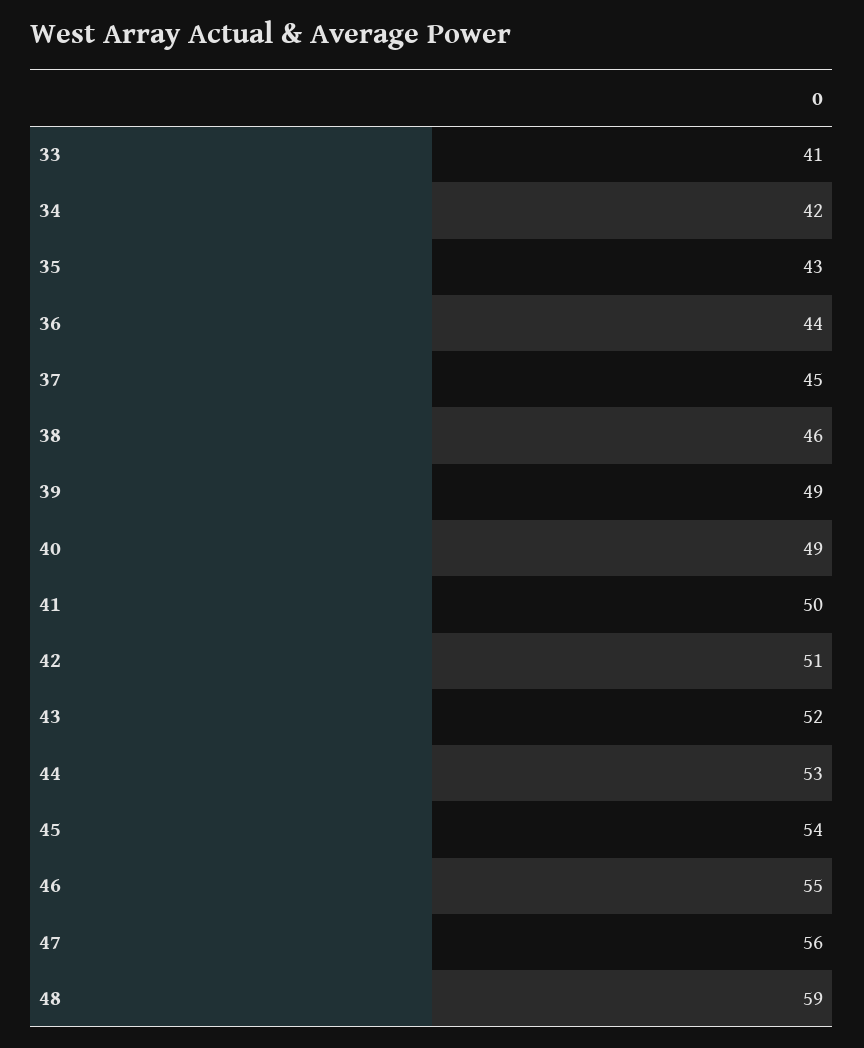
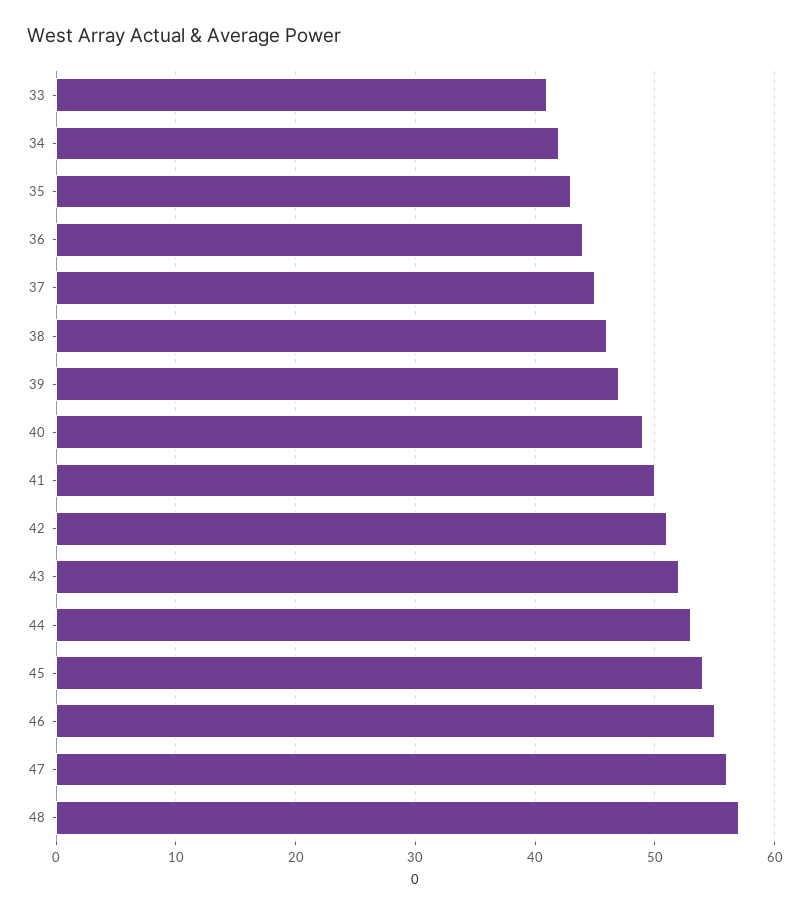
39: 49 -> 47
48: 59 -> 57

